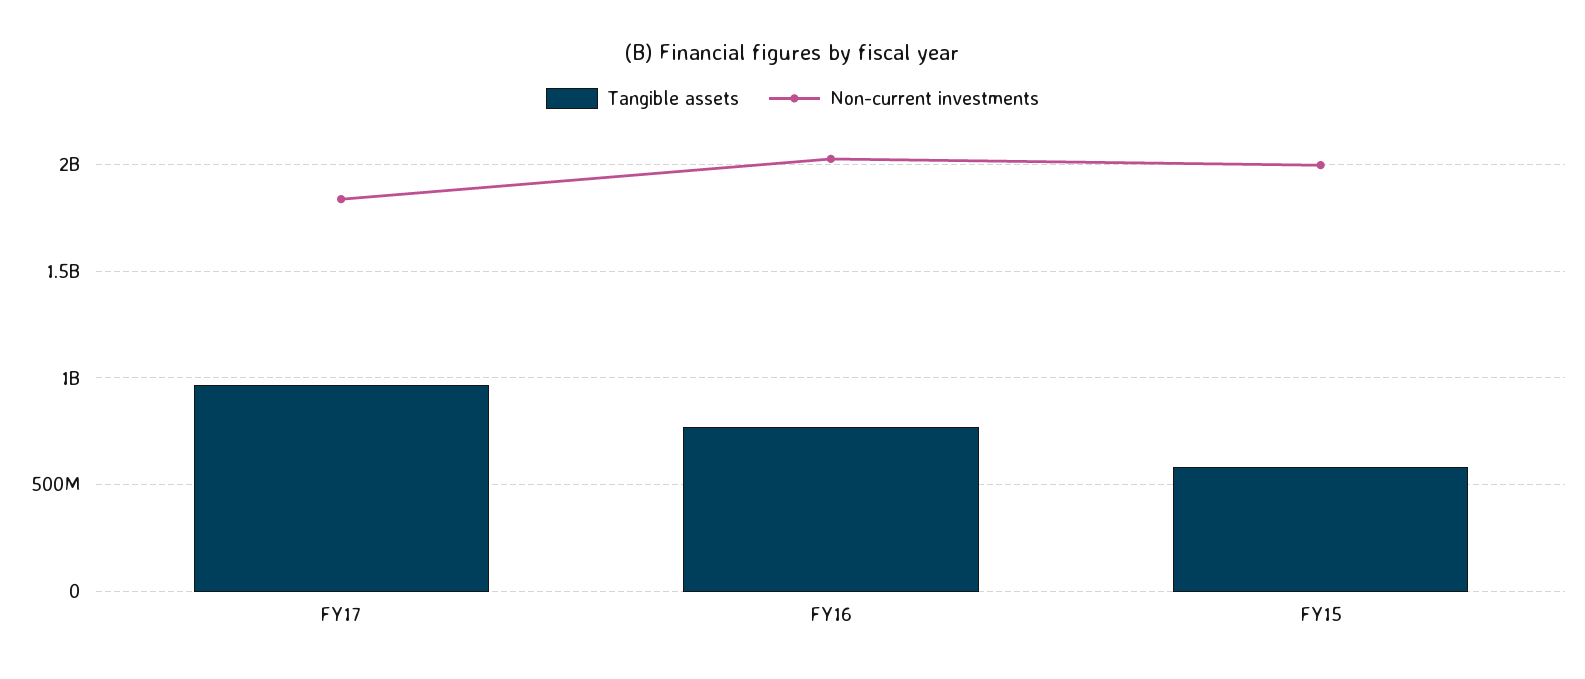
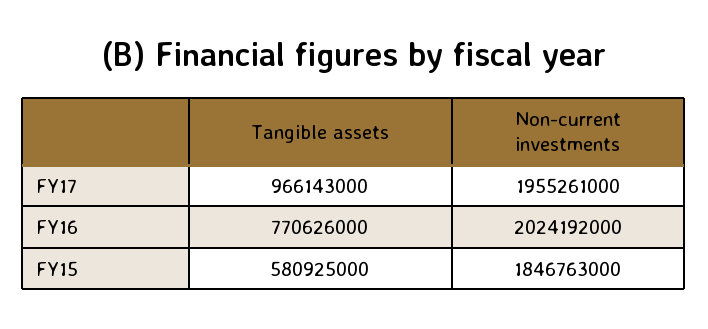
Non-current investments, FY17: 1850000000 -> 1955261000
Non-current investments, FY15: 2000000000 -> 1846763000

